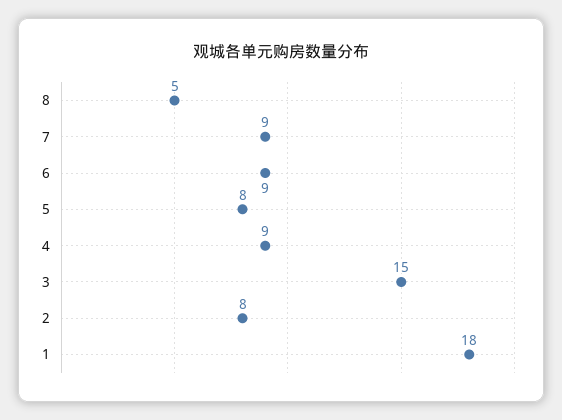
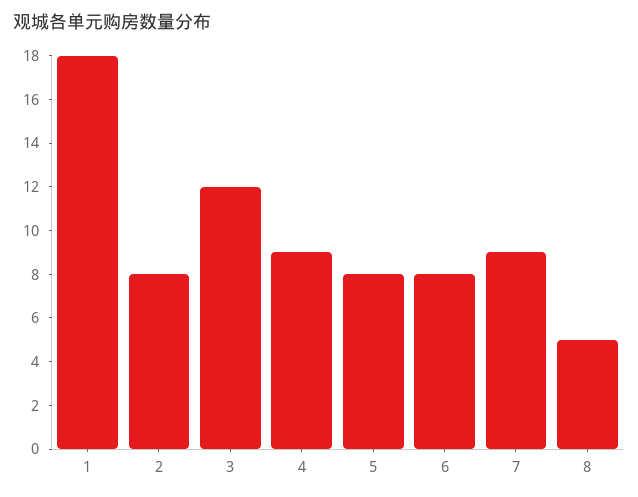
6: 9 -> 8
3: 15 -> 12

